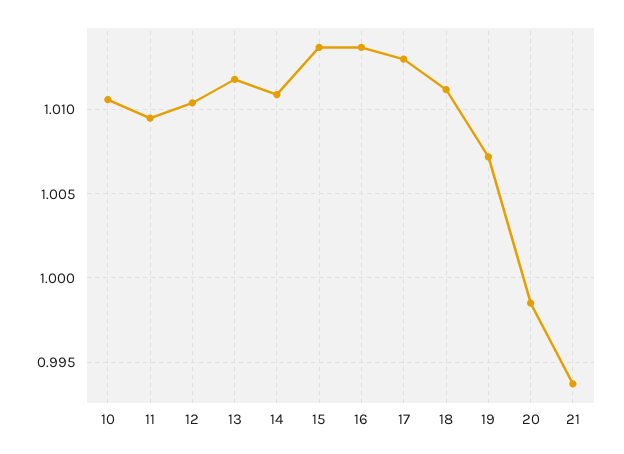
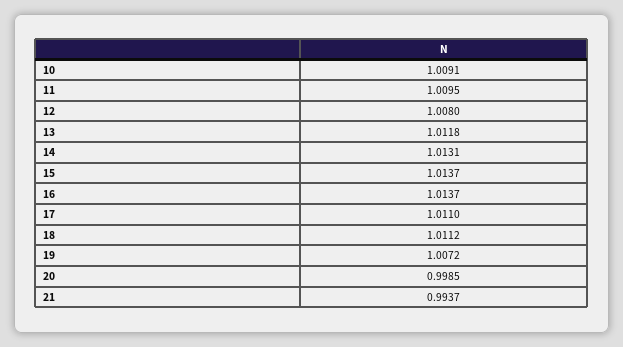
10: 1.0105 -> 1.0091
12: 1.0105 -> 1.008
14: 1.011 -> 1.0131
17: 1.013 -> 1.011

